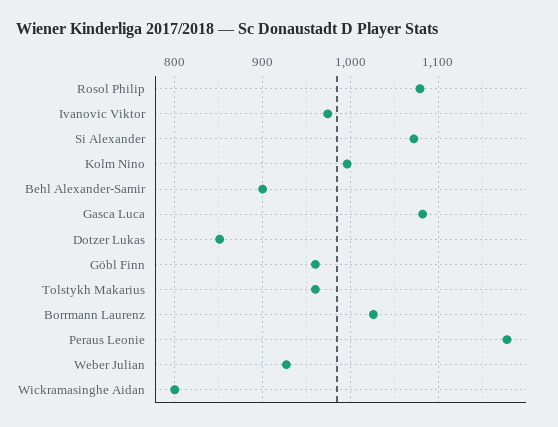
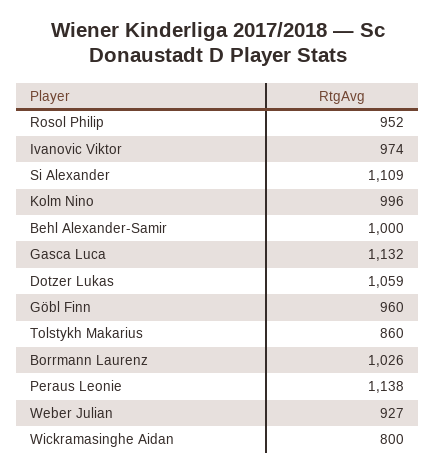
Rosol Philip: 1080 -> 952
Si Alexander: 1070 -> 1109
Behl Alexander-Samir: 900 -> 1000
Gasca Luca: 1080 -> 1132
Dotzer Lukas: 850 -> 1059
Tolstykh Makarius: 960 -> 860
Peraus Leonie: 1180 -> 1138

